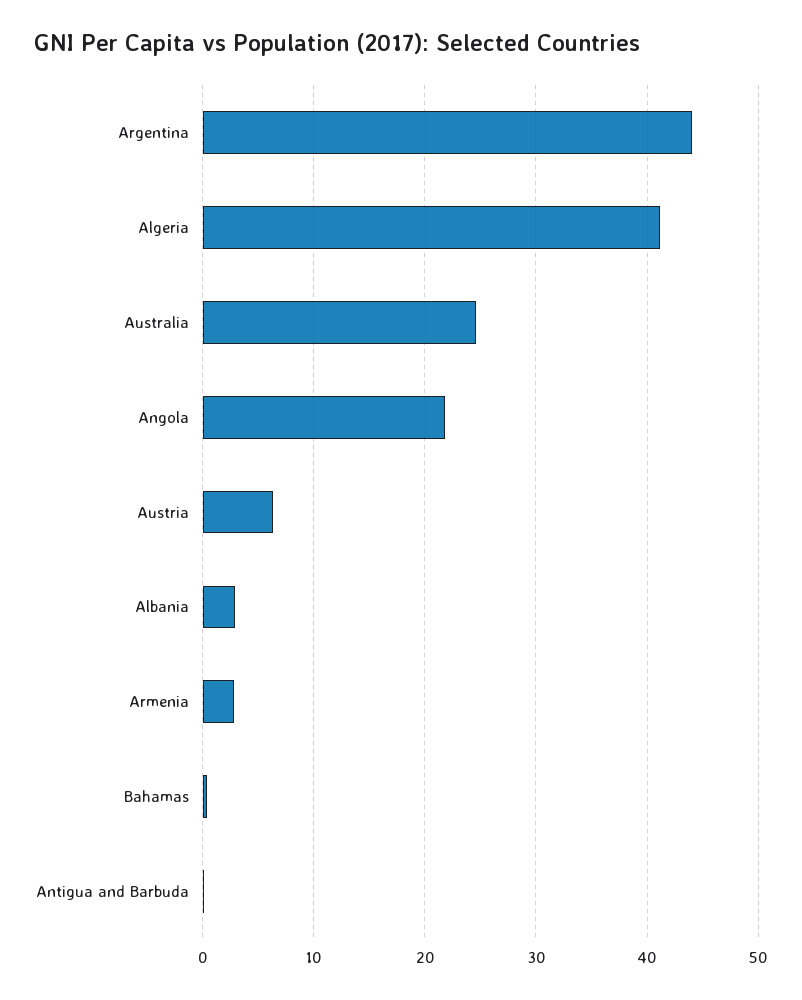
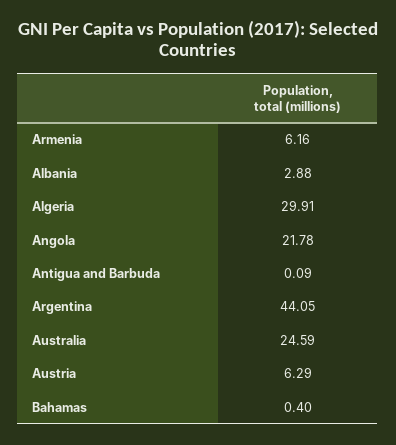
Algeria: 41 -> 29.91
Armenia: 3 -> 6.16

